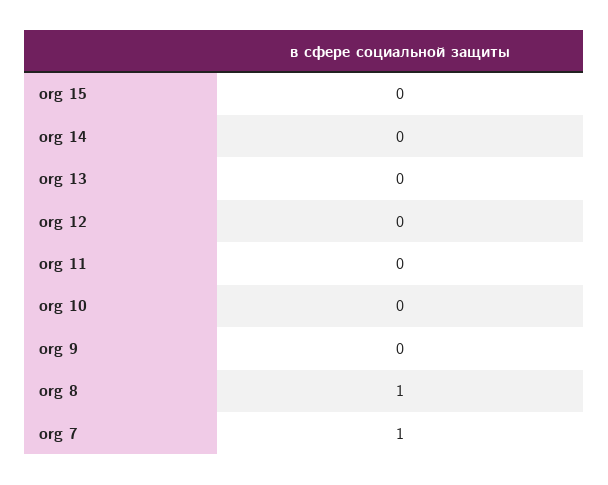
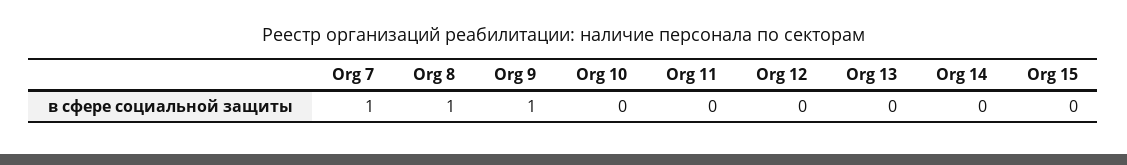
org 9: 0 -> 1

